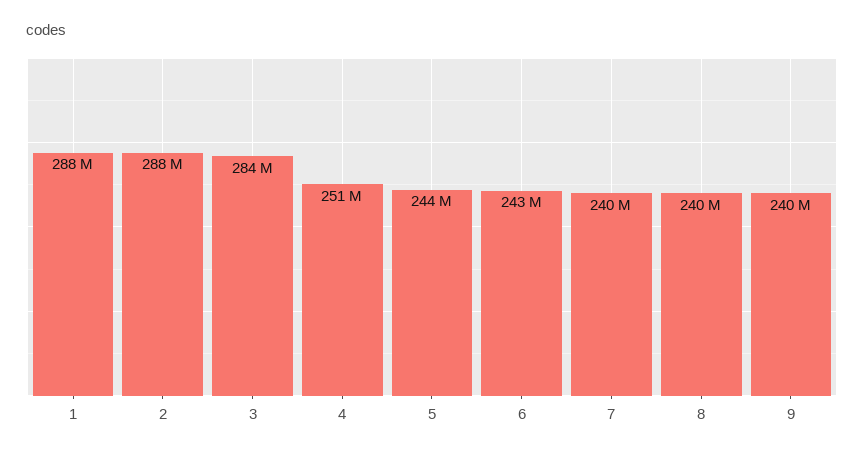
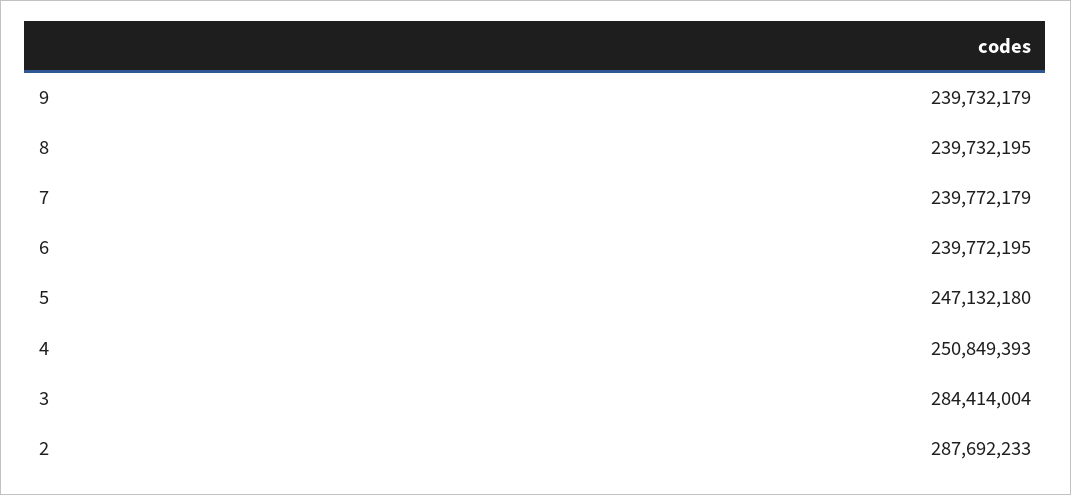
1: 288000000 -> none
5: 244000000 -> 247132180
6: 243000000 -> 239772195

